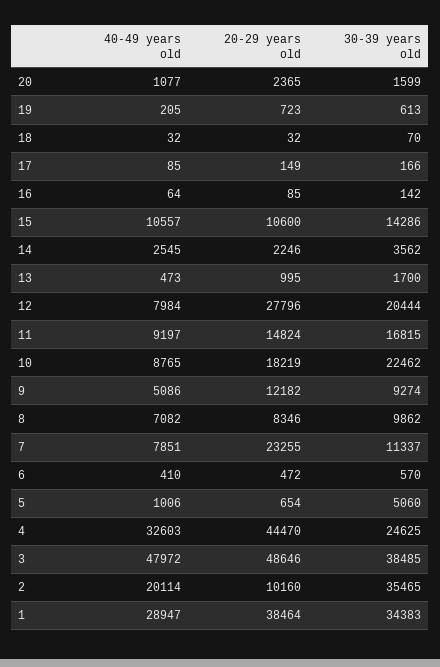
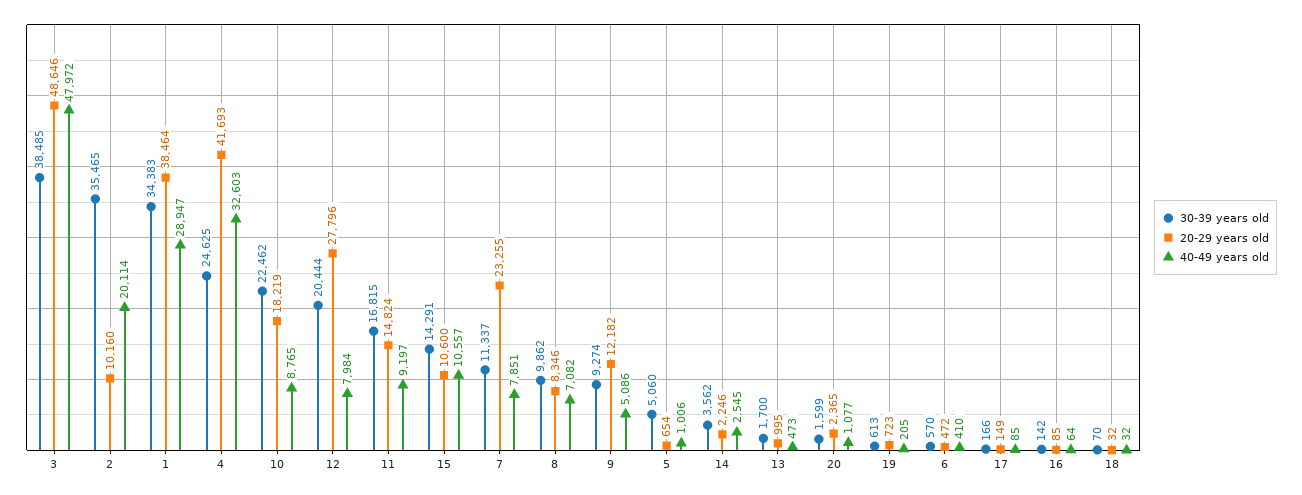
30-39 years old, 15: 14286 -> 14291
20-29 years old, 4: 44470 -> 41693

